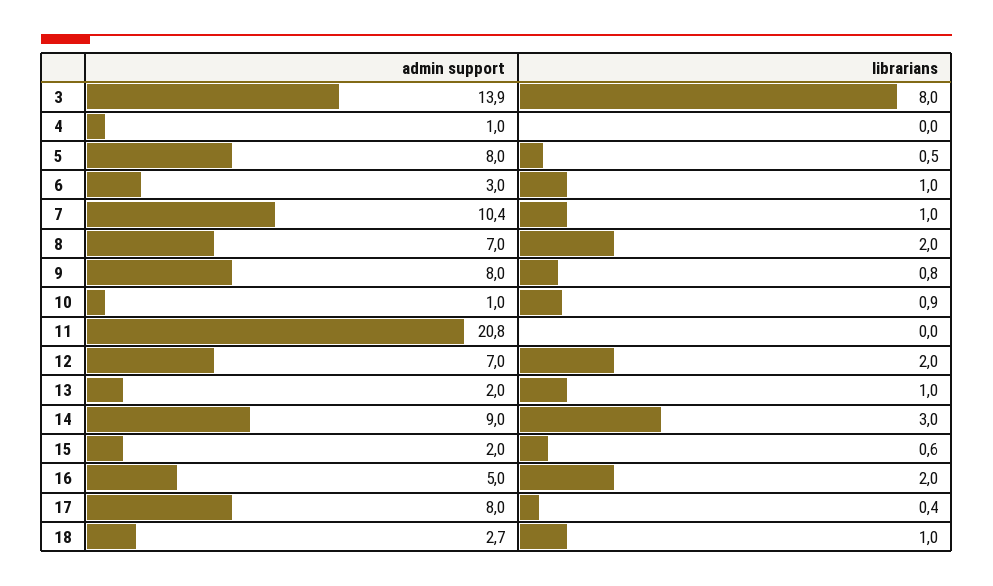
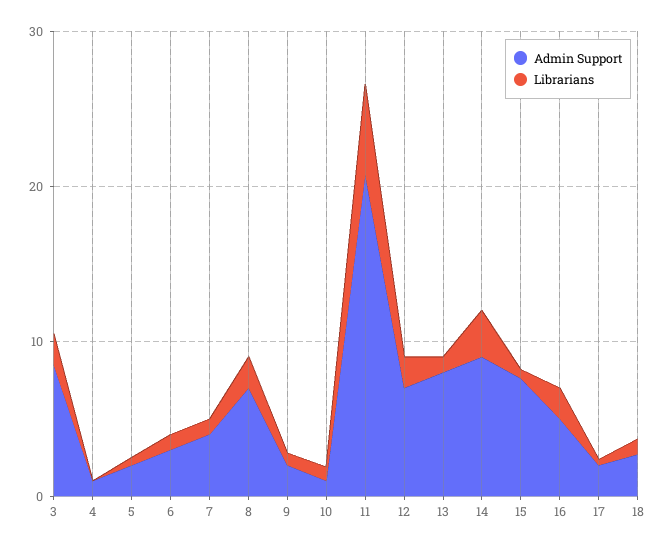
admin support, 3: 13.9 -> 8
librarians, 3: 8 -> 2
admin support, 5: 8 -> 2
admin support, 7: 10.4 -> 4
admin support, 9: 8 -> 2
librarians, 11: 0 -> 6
admin support, 13: 2 -> 8
admin support, 15: 2 -> 8
admin support, 17: 8 -> 2

